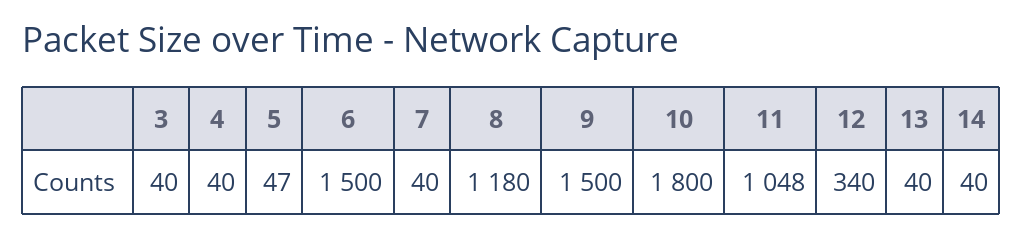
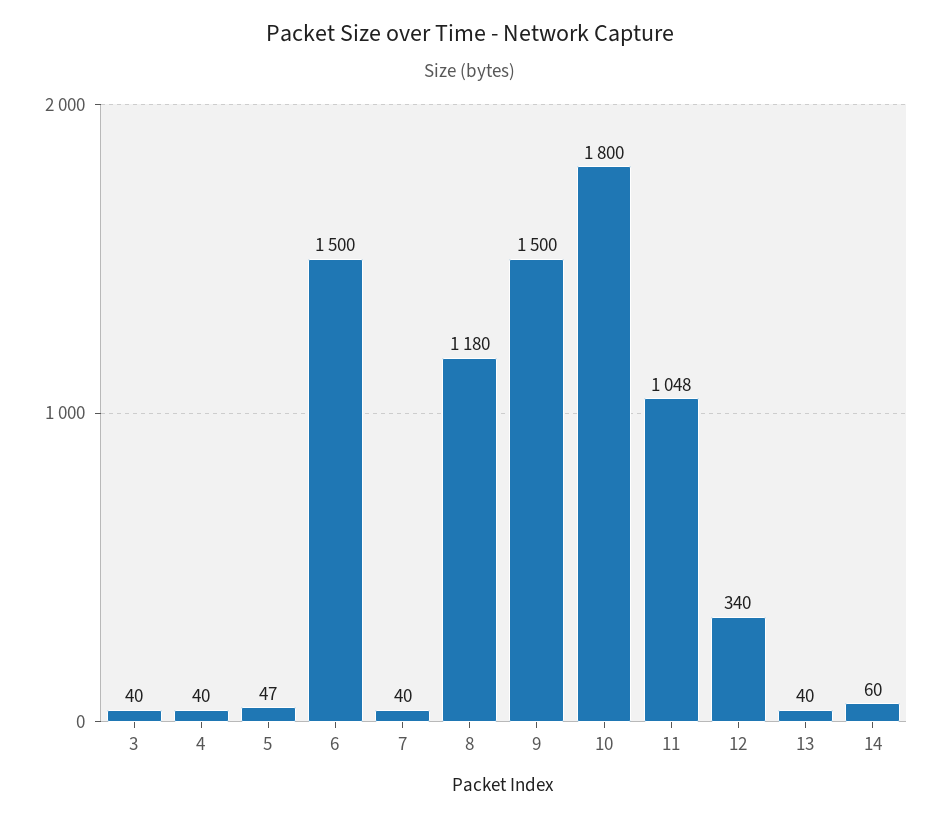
14: 40 -> 60

